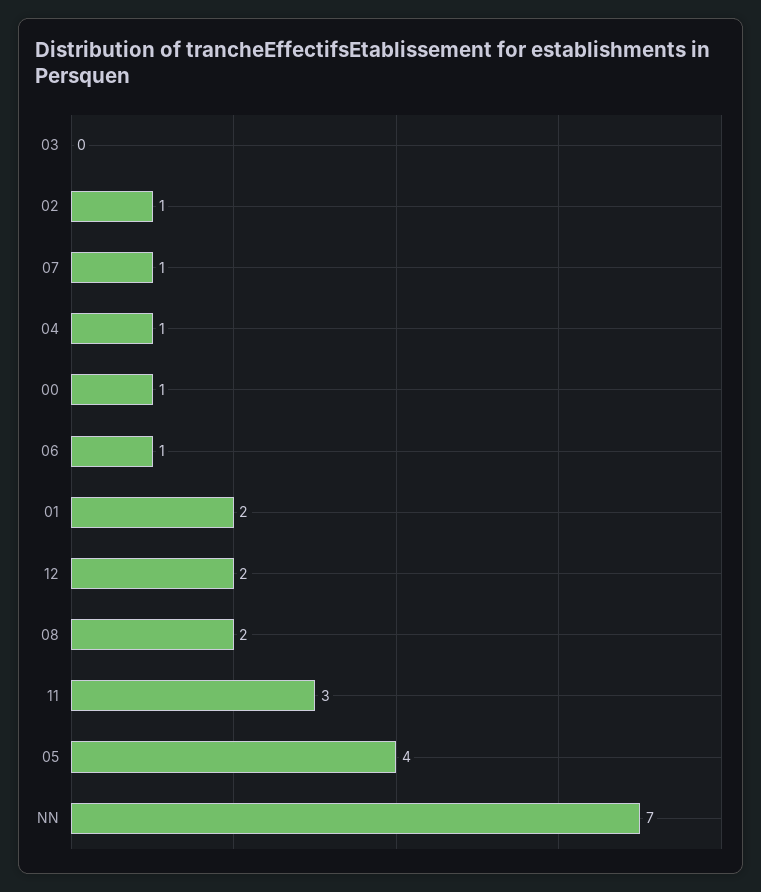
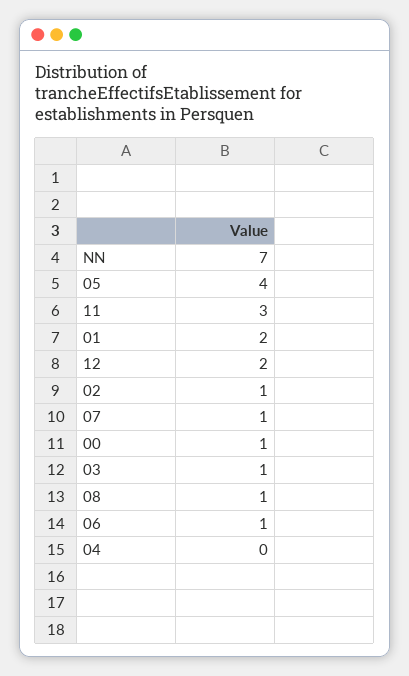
03: 0 -> 1
04: 1 -> 0
08: 2 -> 1

